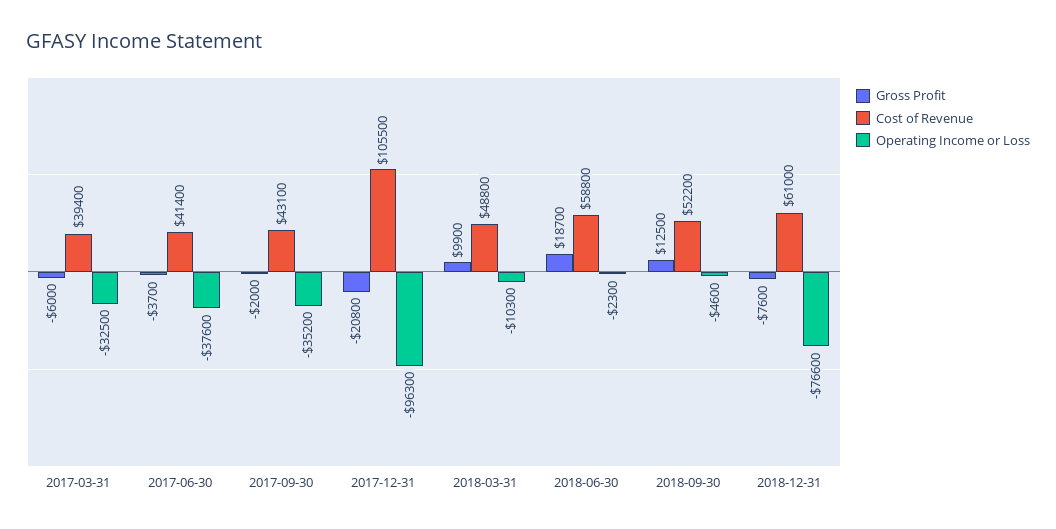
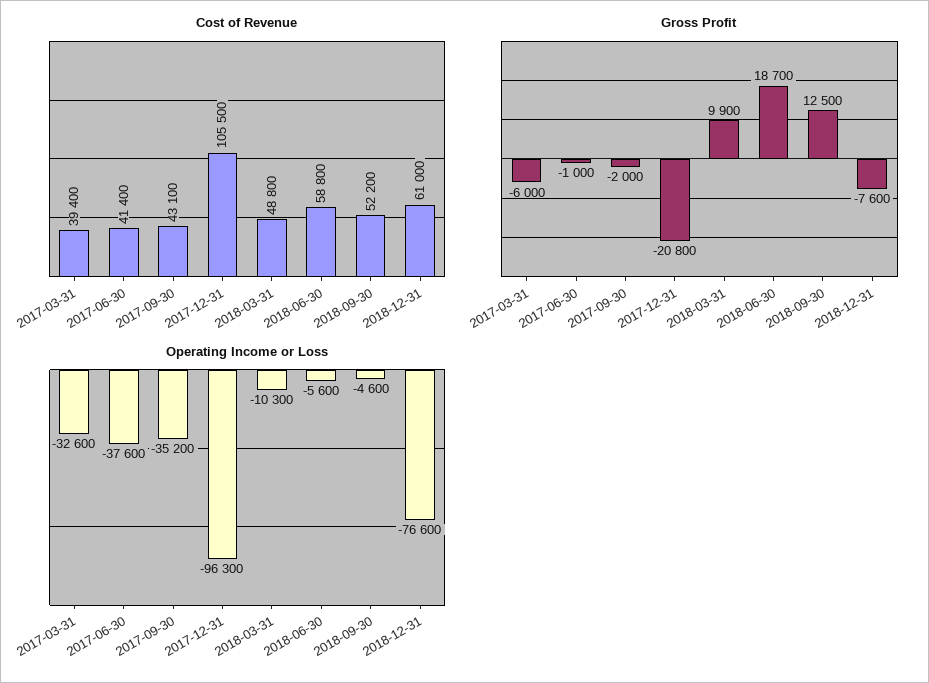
Operating Income or Loss, 2017-03-31: -32500 -> -32600
Gross Profit, 2017-06-30: -3700 -> -1000
Operating Income or Loss, 2018-06-30: -2300 -> -5600

